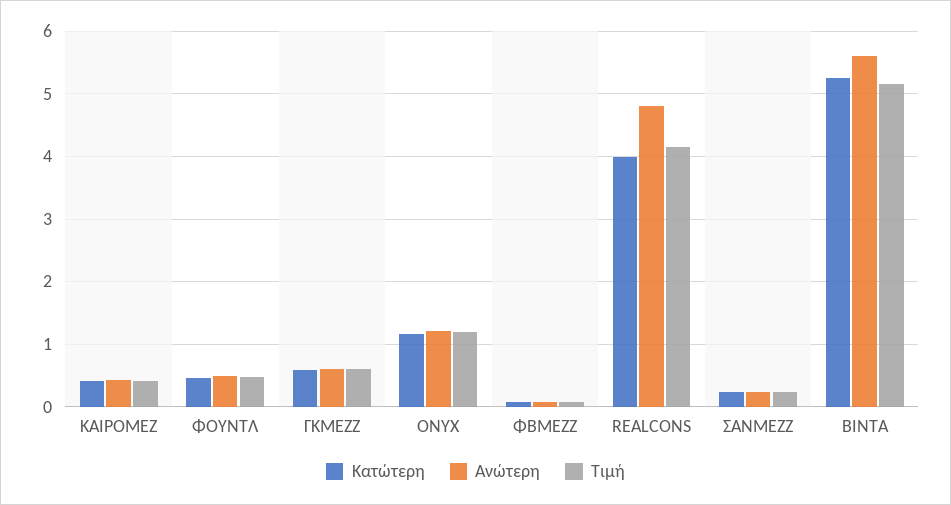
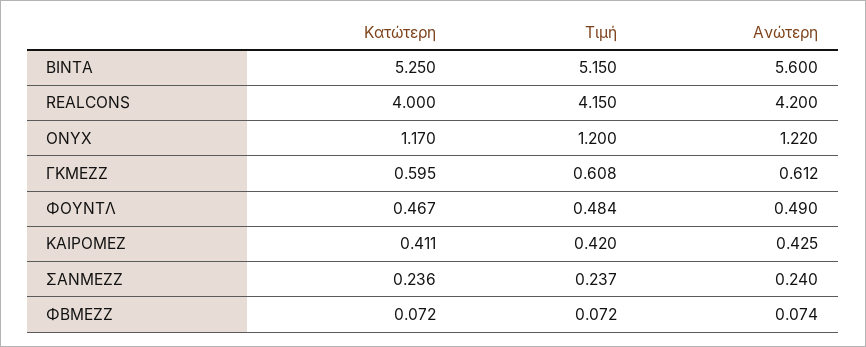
Ανώτερη, REALCONS: 4.8 -> 4.2

